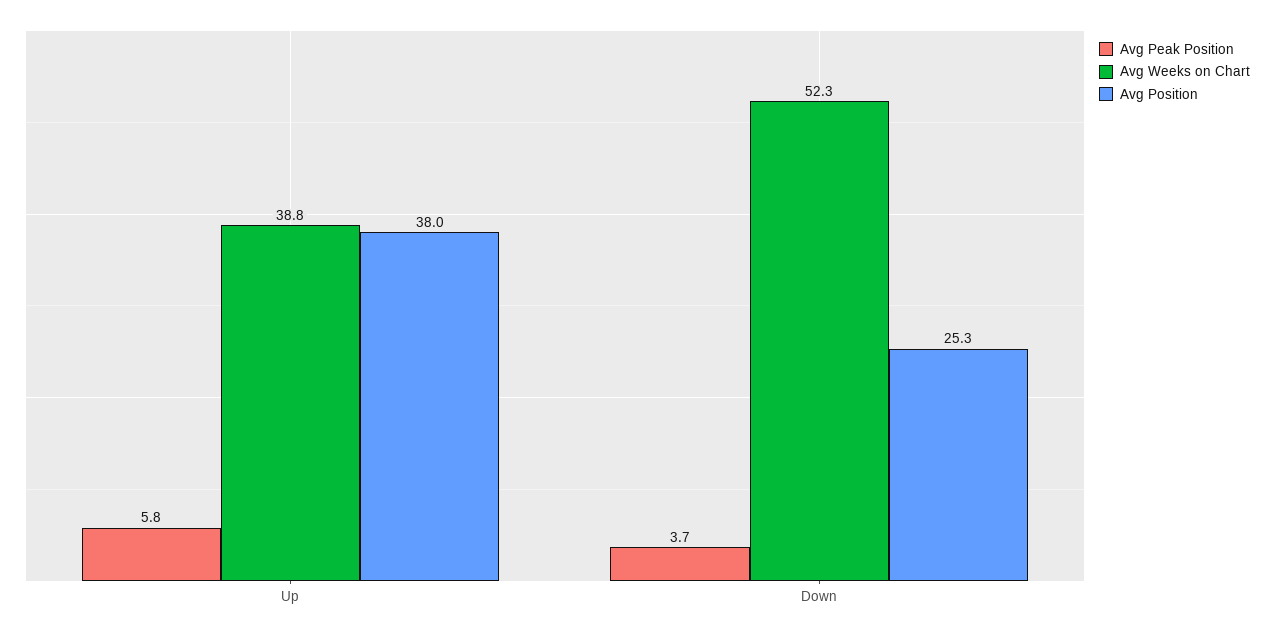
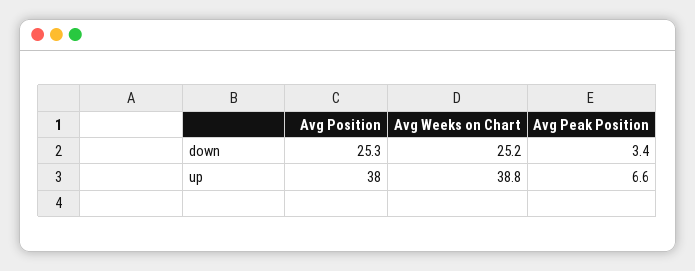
Avg Peak Position, Up: 5.8 -> 6.6
Avg Peak Position, Down: 3.7 -> 3.4
Avg Weeks on Chart, Down: 52.3 -> 25.2

